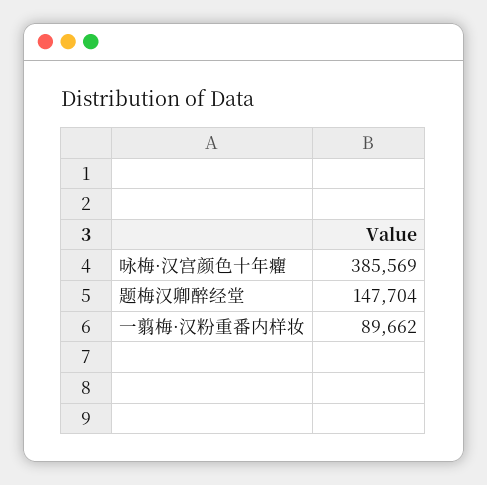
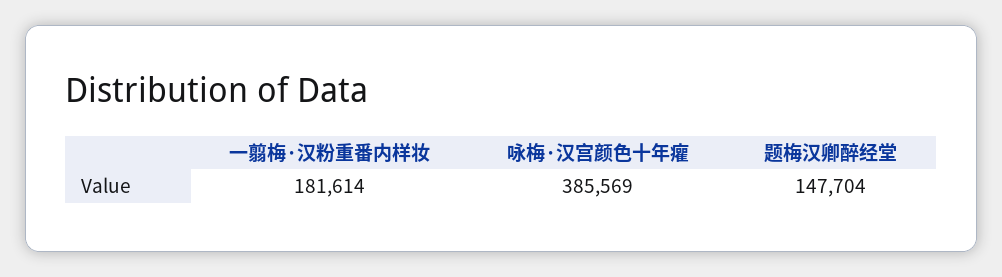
一翦梅·汉粉重番内样妆: 89662 -> 181614

